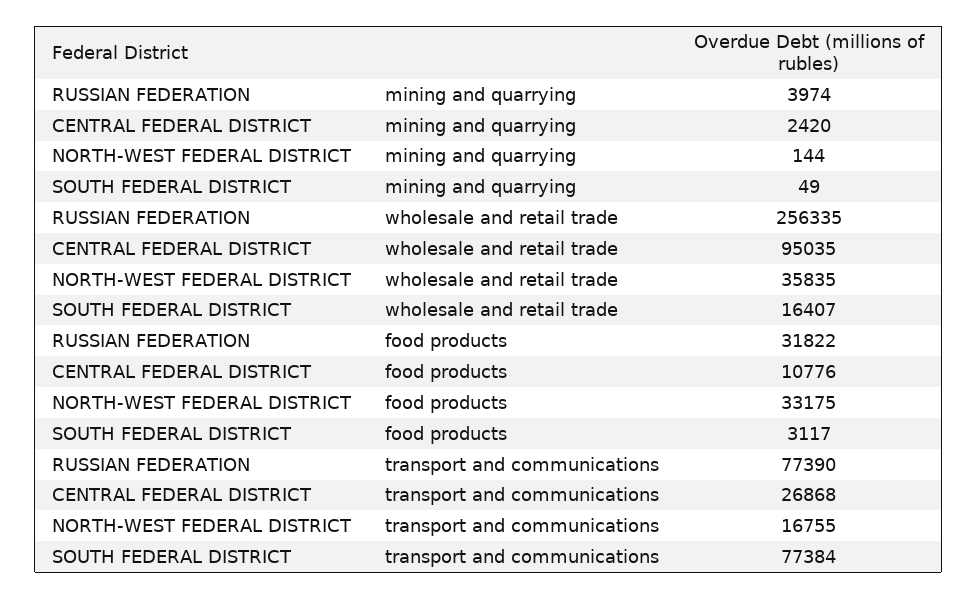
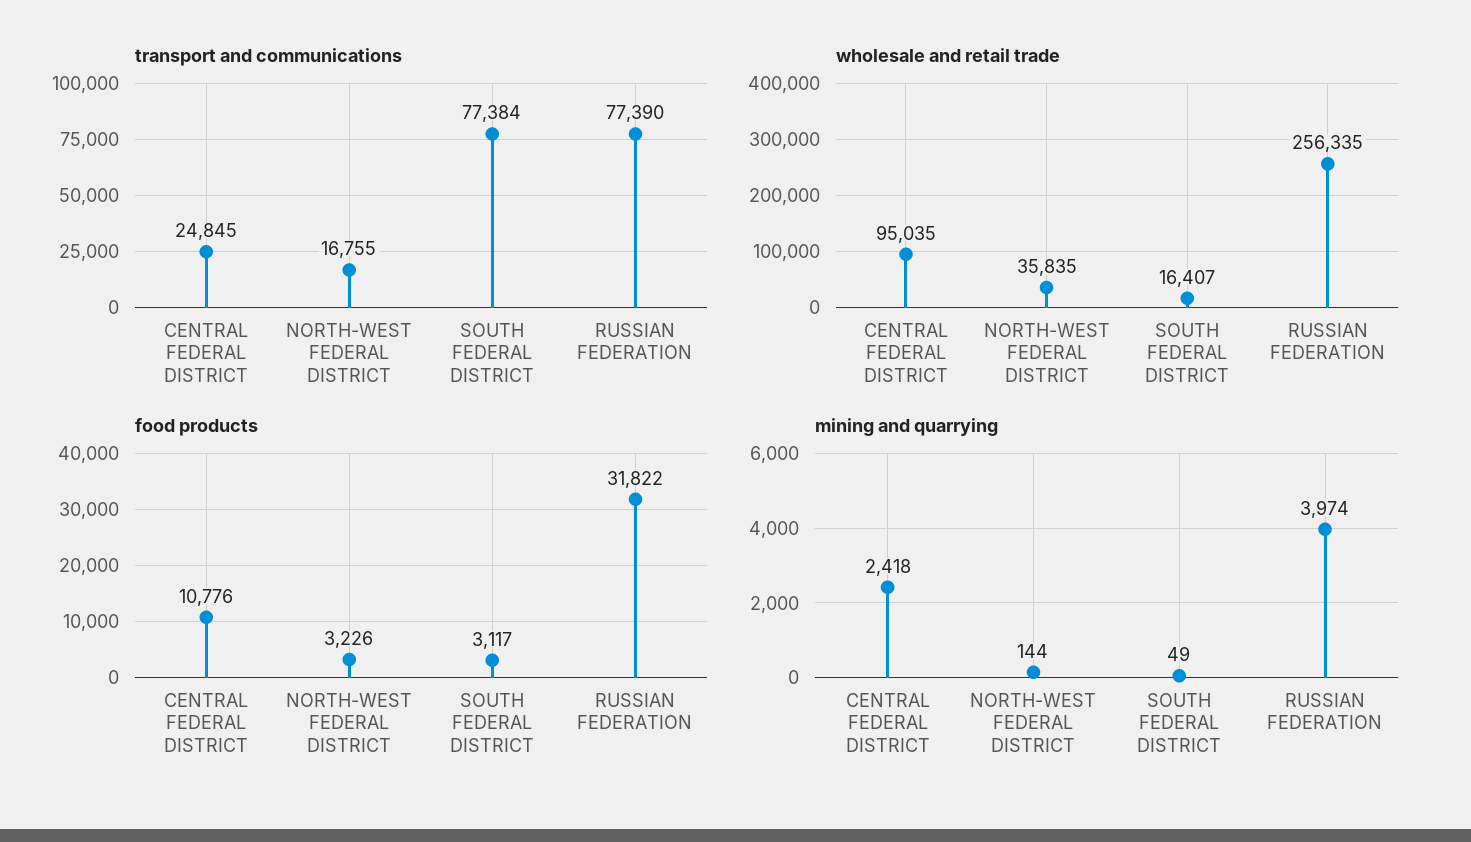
mining and quarrying, CENTRAL FEDERAL DISTRICT: 2420 -> 2418
food products, NORTH-WEST FEDERAL DISTRICT: 33175 -> 3226
transport and communications, CENTRAL FEDERAL DISTRICT: 26868 -> 24845

